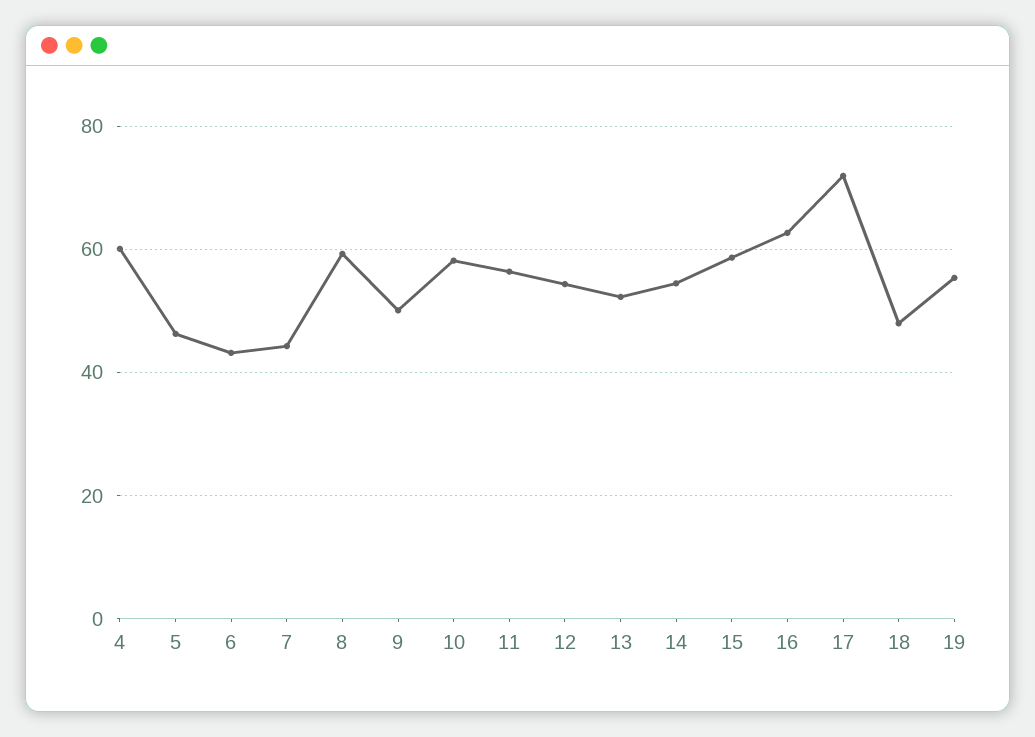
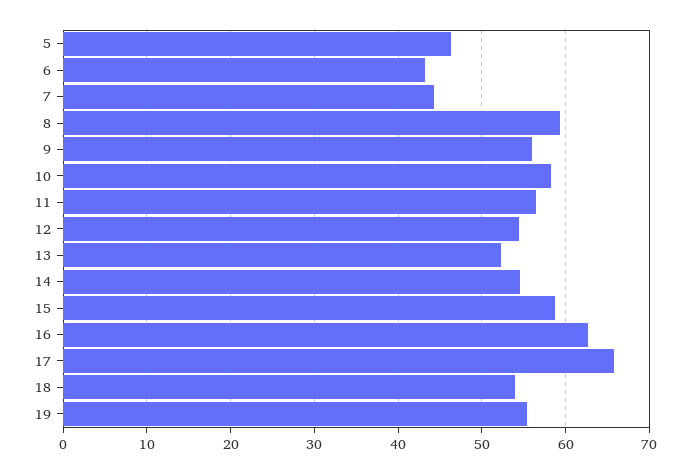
4: 60 -> none
9: 50 -> 56
17: 72 -> 66
18: 48 -> 54

